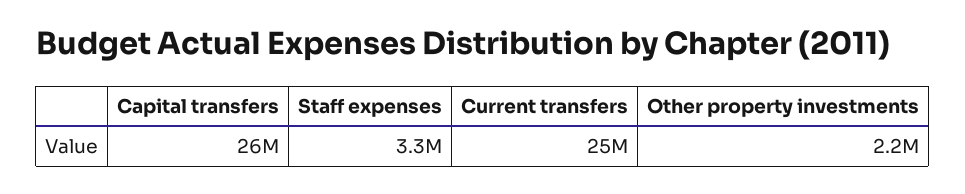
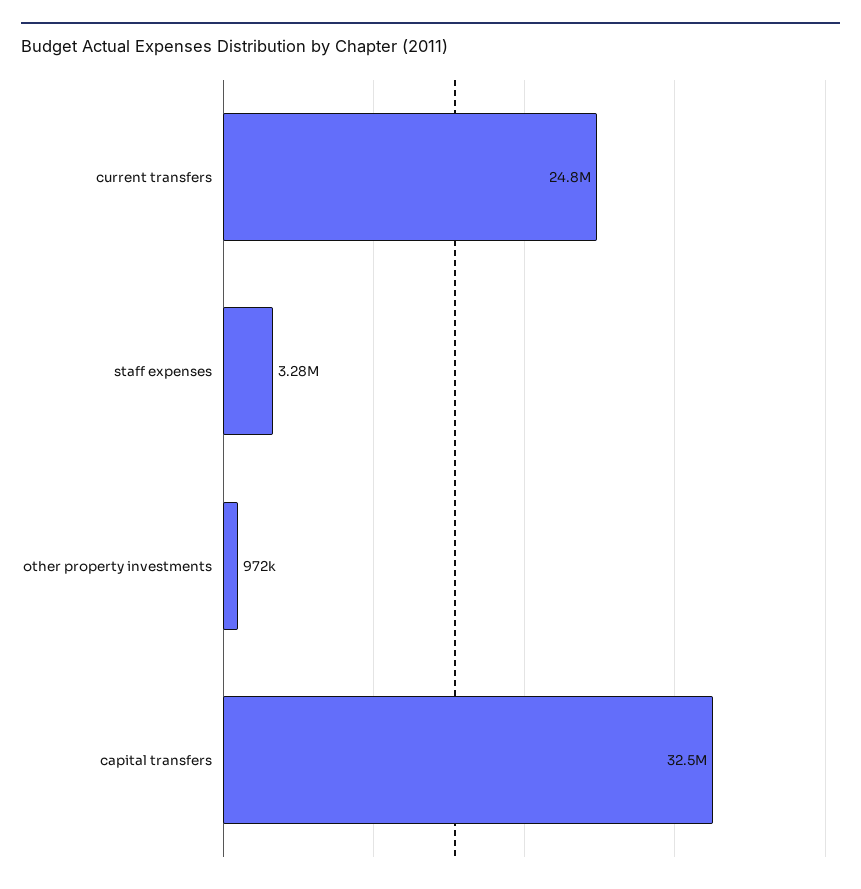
Capital transfers: 26000000 -> 32500000
Other property investments: 2200000 -> 972000

